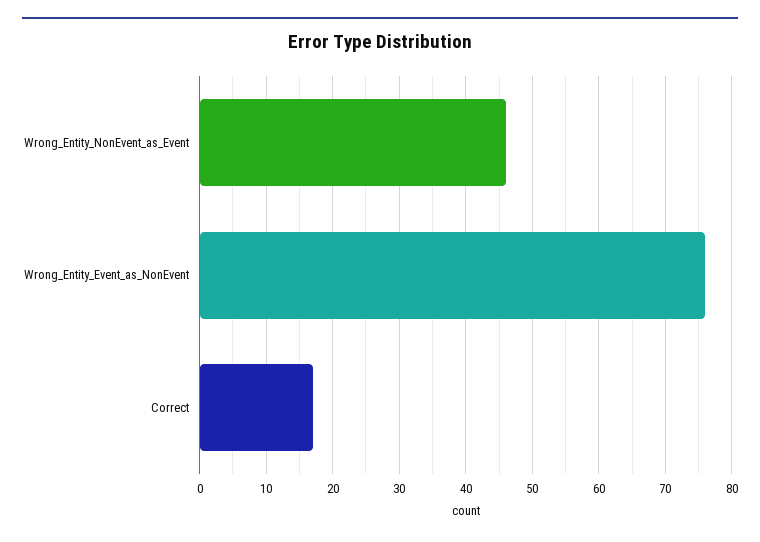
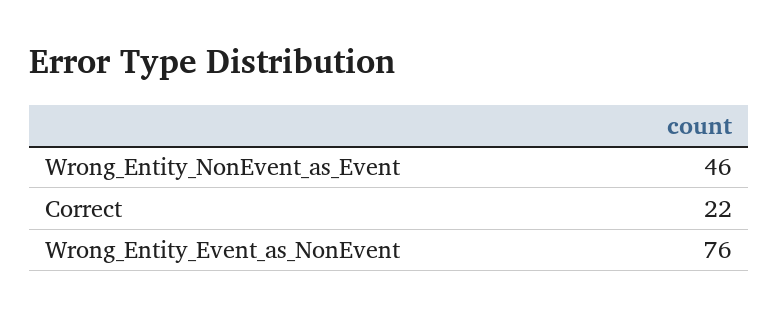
Correct: 17 -> 22

